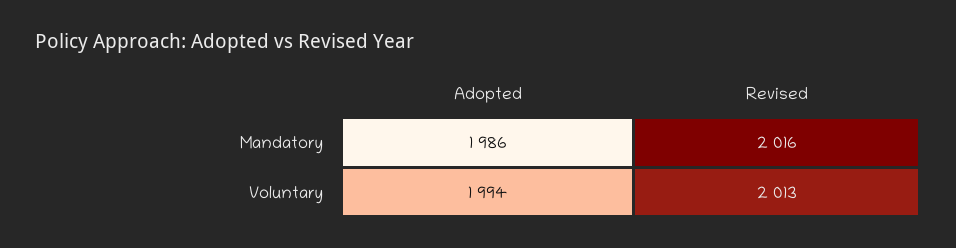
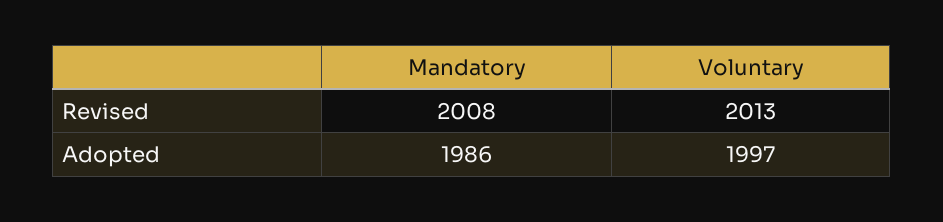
Revised, Mandatory: 2016 -> 2008
Adopted, Voluntary: 1994 -> 1997

